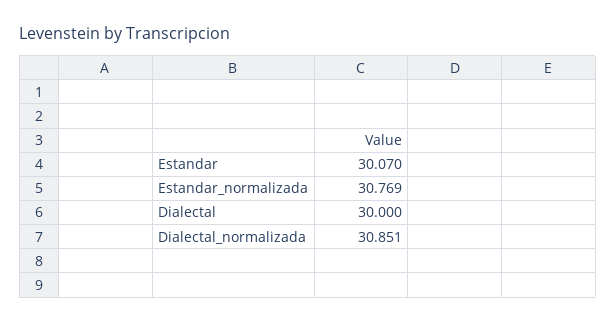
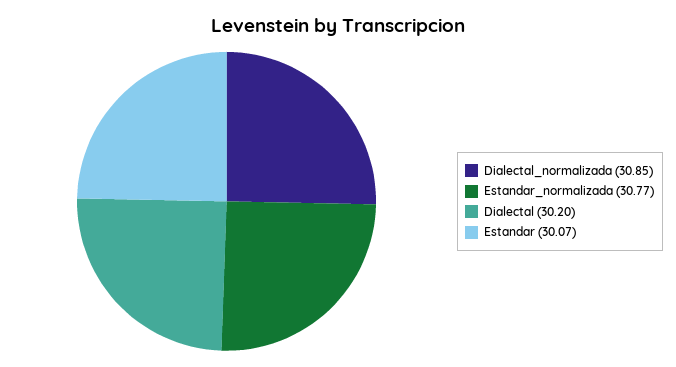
Dialectal: 30 -> 30.2

